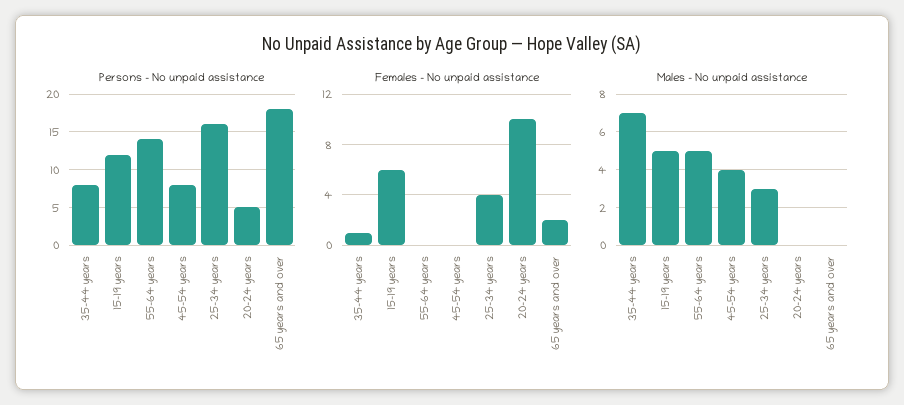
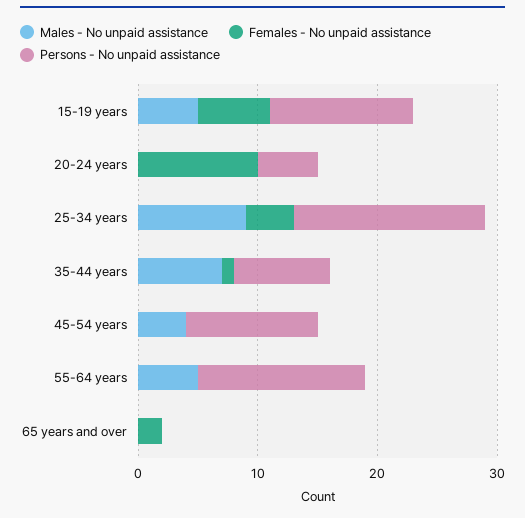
Persons - No unpaid assistance, 45-54 years: 8 -> 11
Persons - No unpaid assistance, 65 years and over: 18 -> 0
Males - No unpaid assistance, 25-34 years: 3 -> 9

